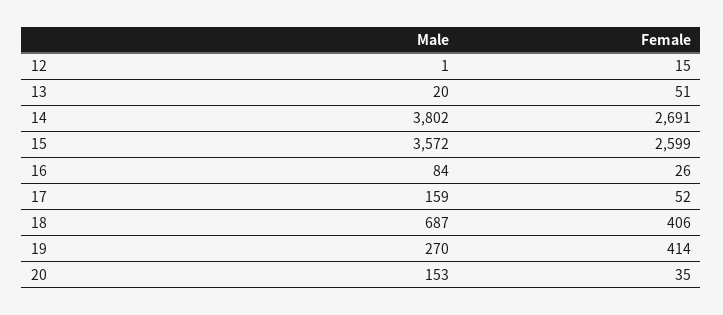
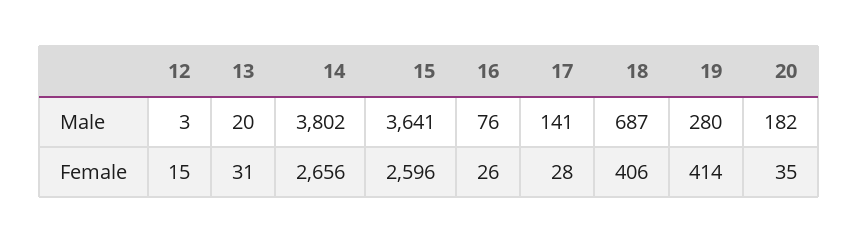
Male, 12: 1 -> 3
Female, 13: 51 -> 31
Female, 14: 2691 -> 2656
Male, 15: 3572 -> 3641
Female, 15: 2599 -> 2596
Male, 16: 84 -> 76
Male, 17: 159 -> 141
Female, 17: 52 -> 28
Male, 19: 270 -> 280
Male, 20: 153 -> 182

